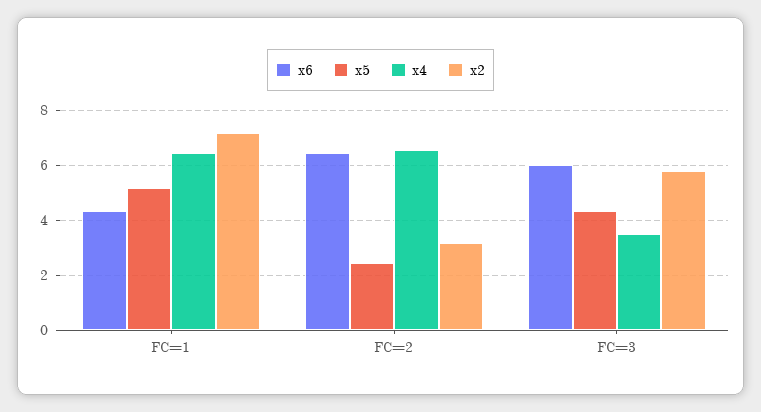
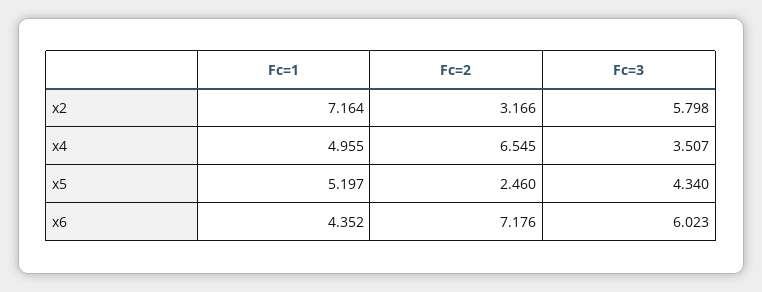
x4, FC=1: 6.5 -> 4.955
x6, FC=2: 6.5 -> 7.176

